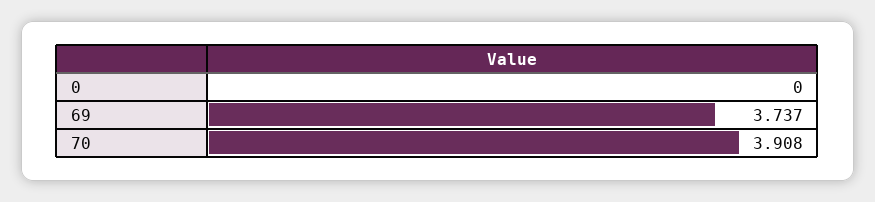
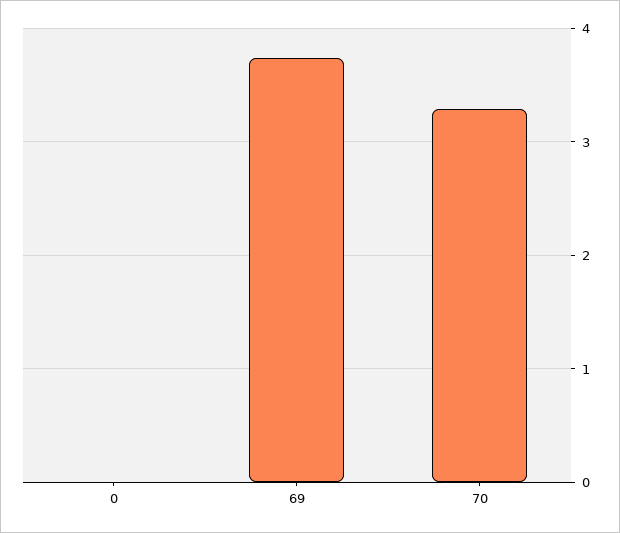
70: 3.908 -> 3.3

